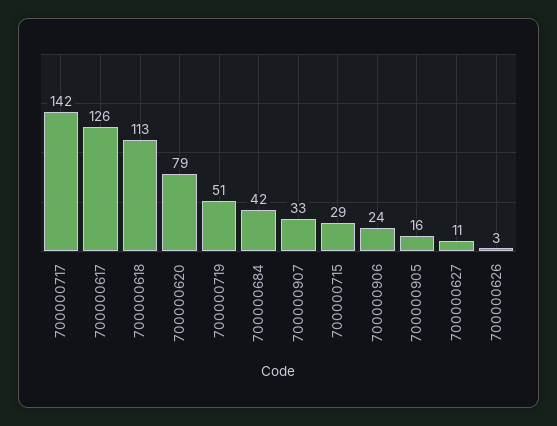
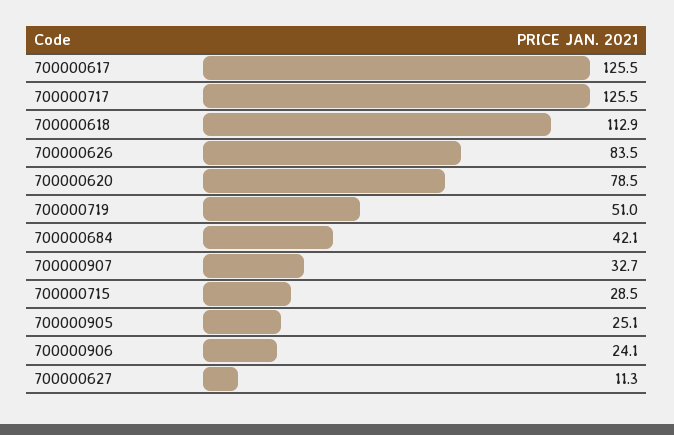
700000717: 142 -> 125.5
700000905: 16 -> 25.1
700000626: 3 -> 83.5

